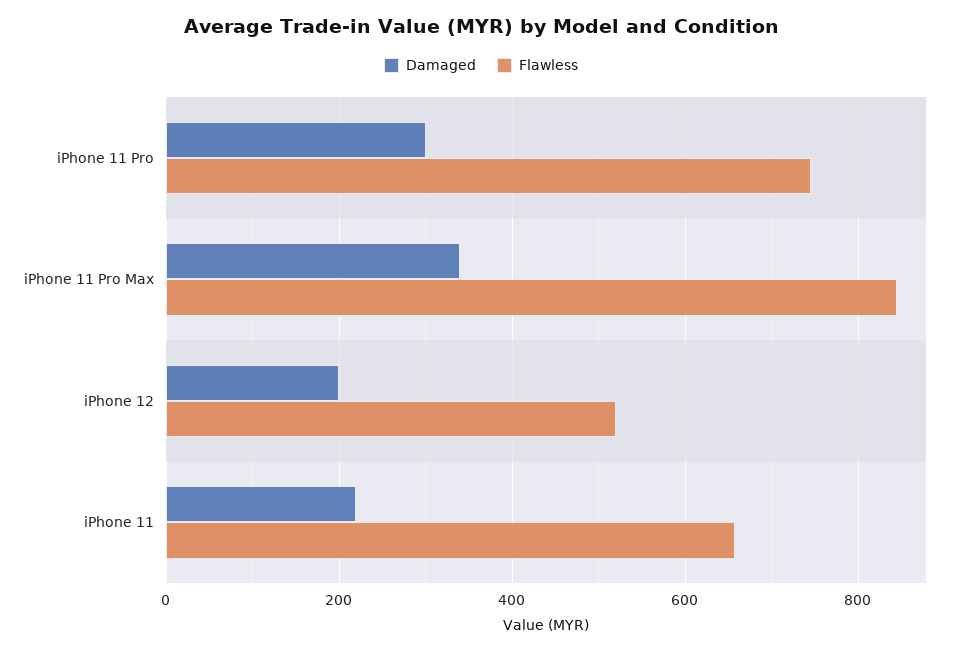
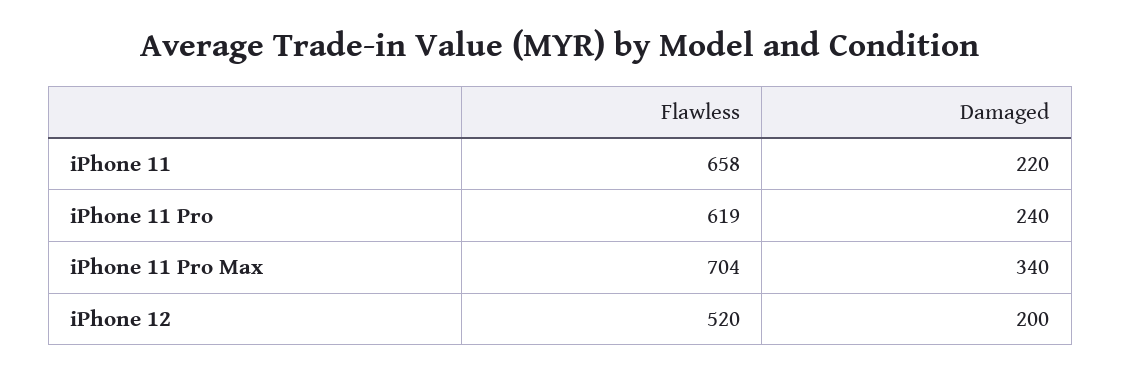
Damaged, iPhone 11 Pro: 300 -> 240
Flawless, iPhone 11 Pro: 740 -> 619
Flawless, iPhone 11 Pro Max: 840 -> 704

